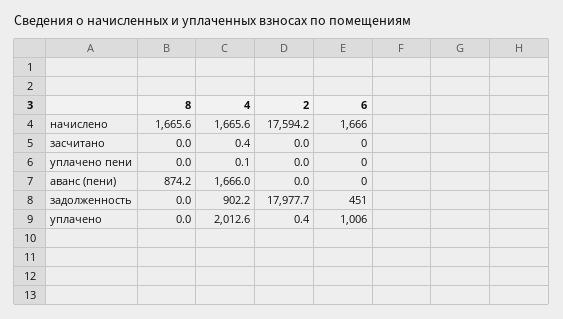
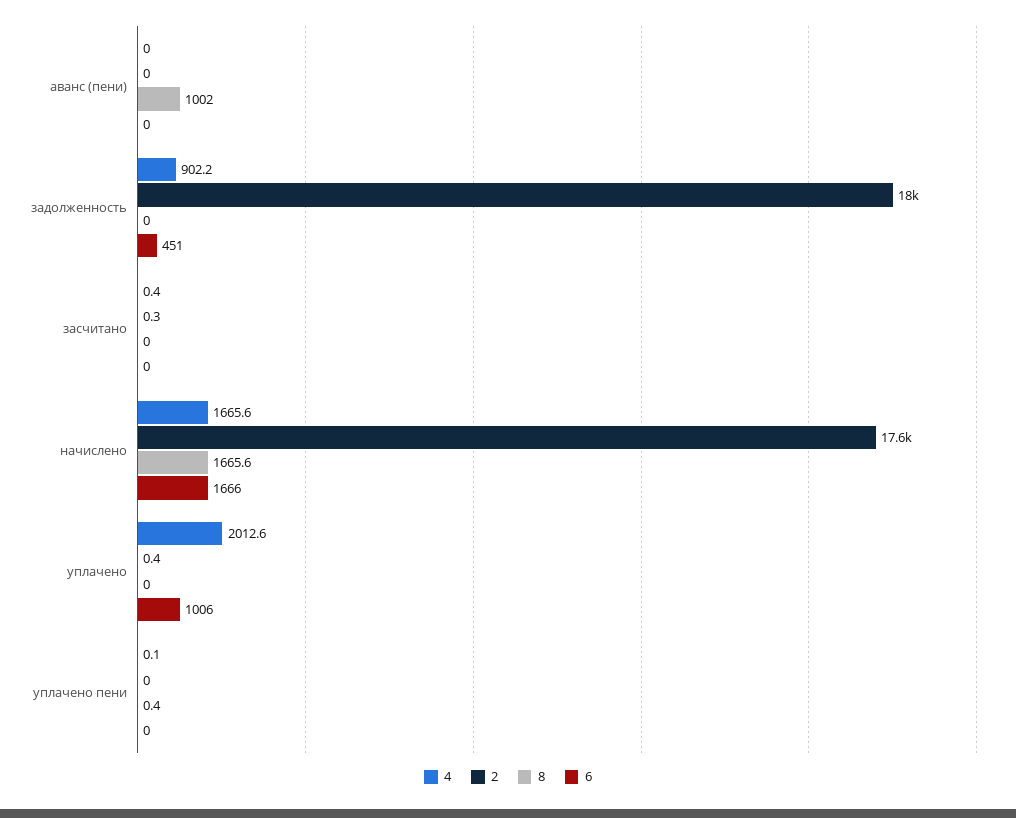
2, засчитано: 0 -> 0.3
8, уплачено пени: 0 -> 0.4
8, аванс (пени): 874.2 -> 1002
4, аванс (пени): 1666 -> 0

